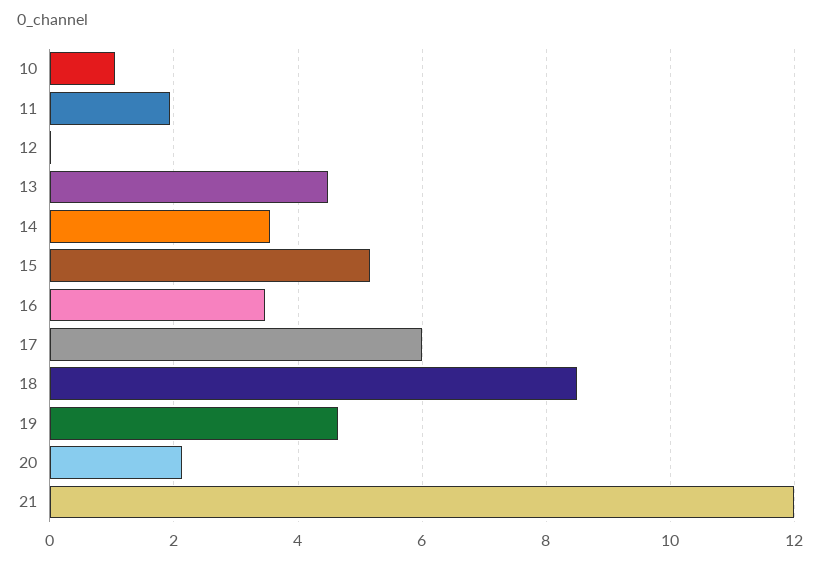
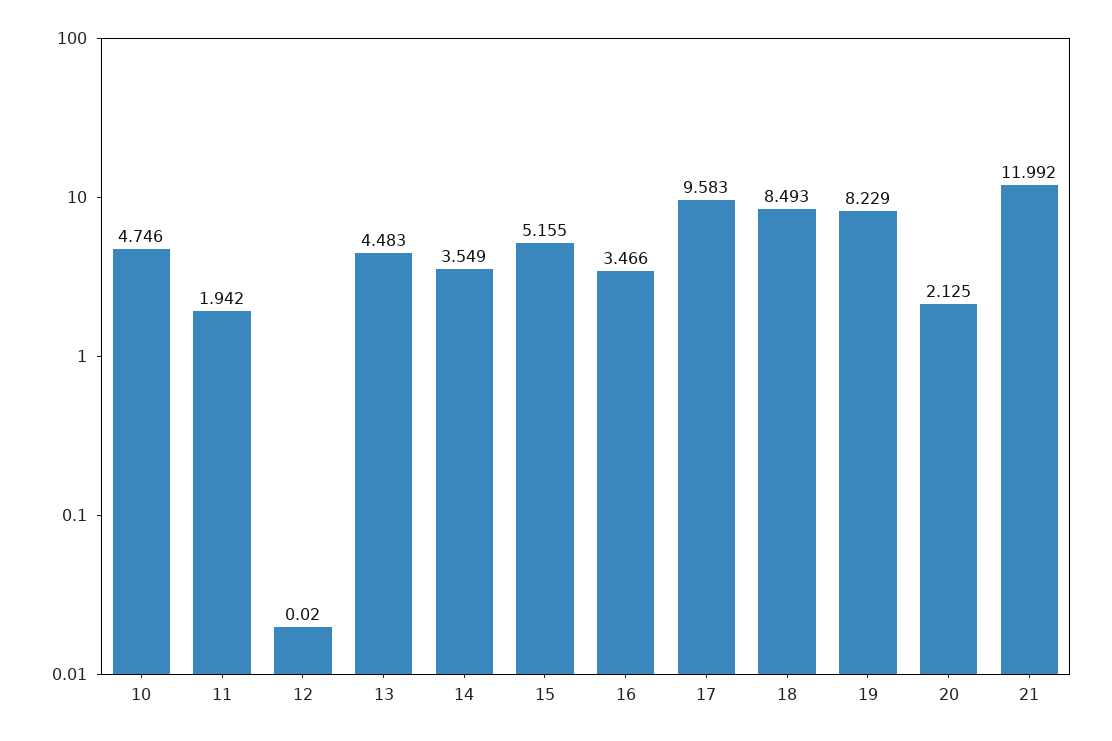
10: 1 -> 4.746
17: 6 -> 9.583
19: 4.6 -> 8.229

